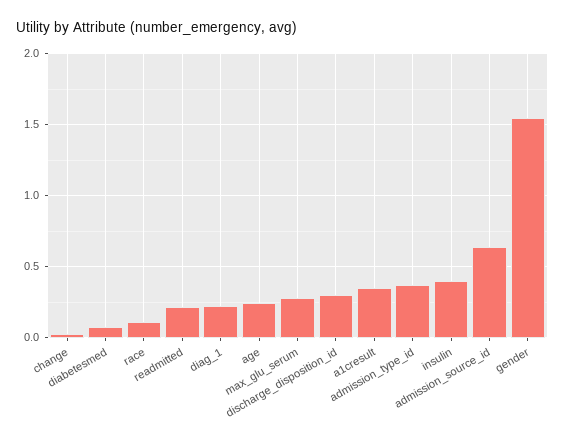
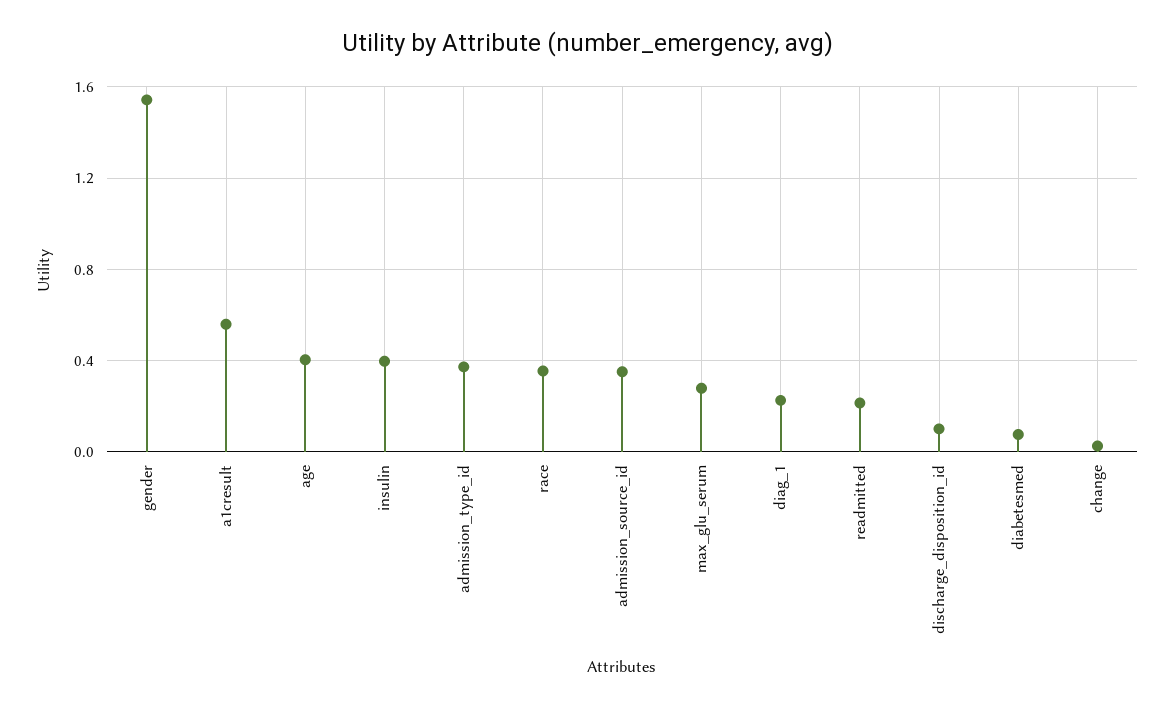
race: 0.1 -> 0.35
age: 0.25 -> 0.4
discharge_disposition_id: 0.3 -> 0.1
a1cresult: 0.35 -> 0.55
admission_source_id: 0.65 -> 0.35

